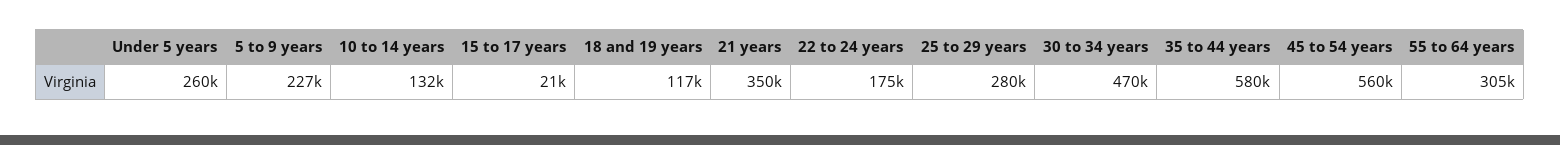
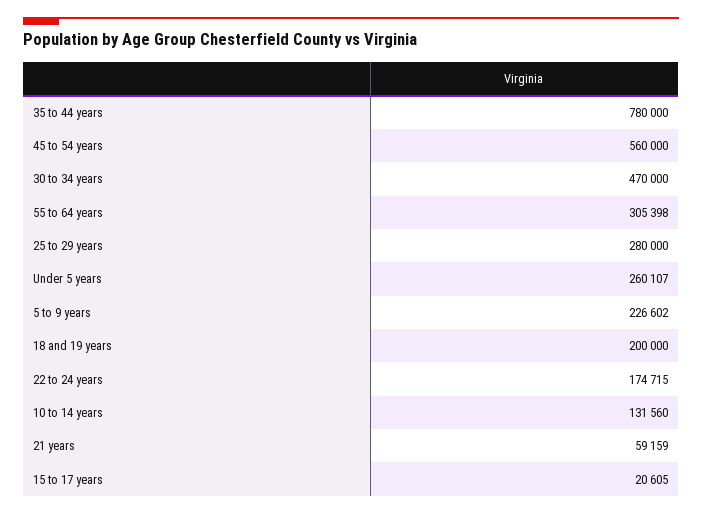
18 and 19 years: 117000 -> 200000
21 years: 350000 -> 59159
35 to 44 years: 580000 -> 780000

